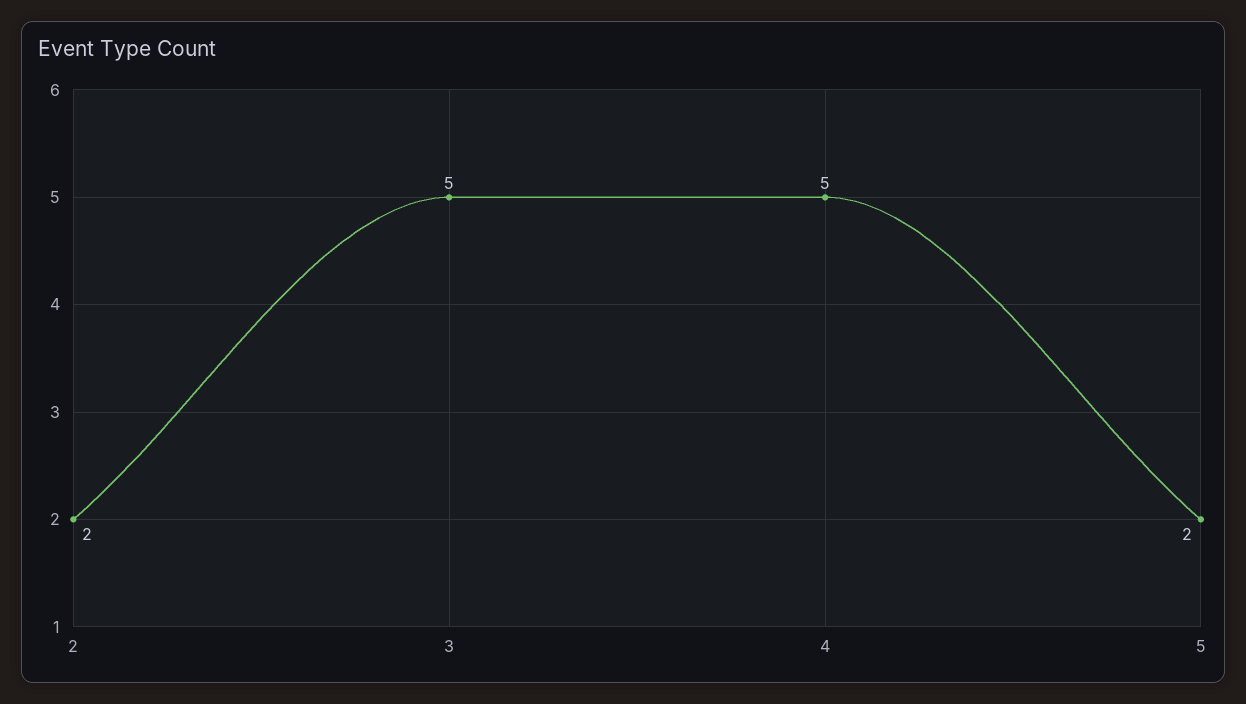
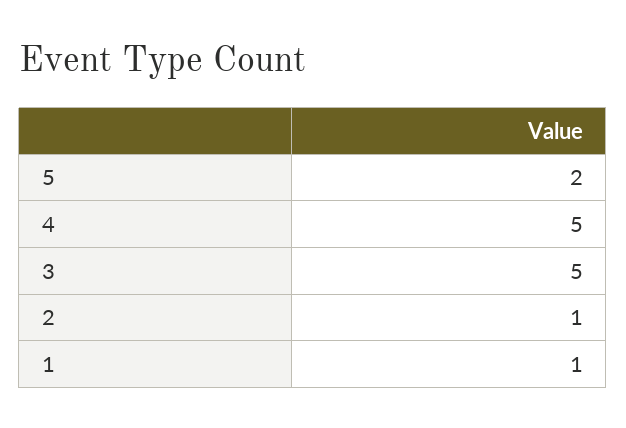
2: 2 -> 1
1: none -> 1

